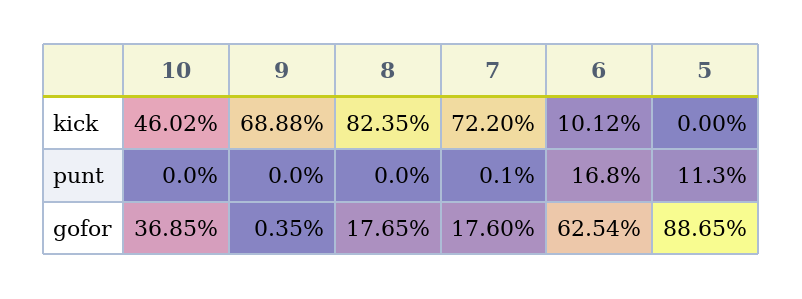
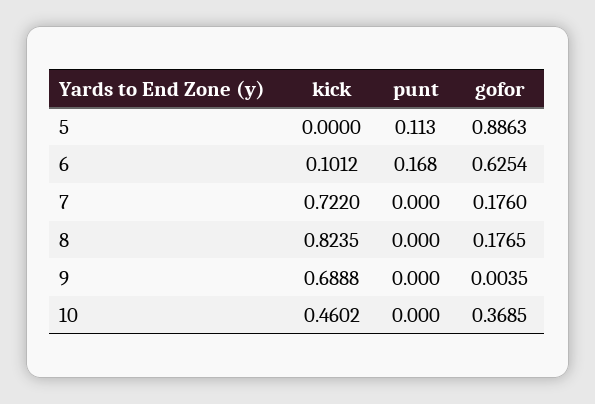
7, punt: 0.001 -> 0
5, gofor: 0.8865 -> 0.8863

